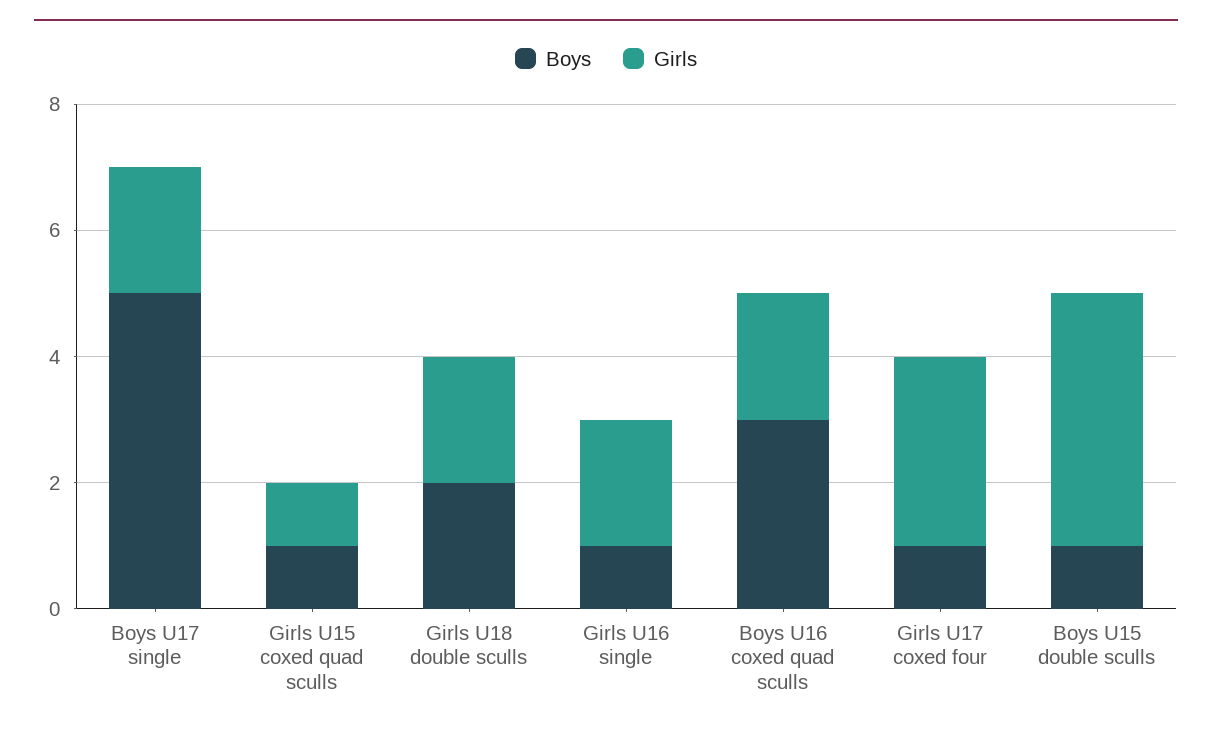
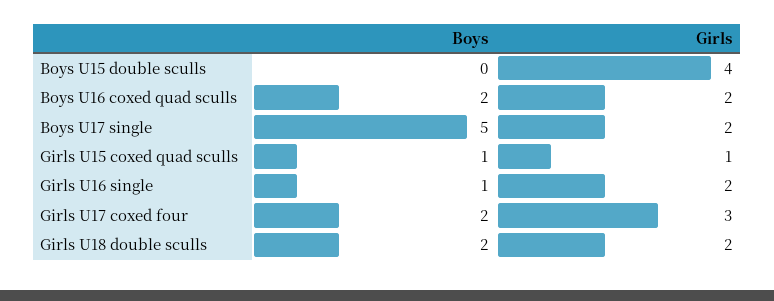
Boys, Boys U16 coxed quad sculls: 3 -> 2
Boys, Girls U17 coxed four: 1 -> 2
Boys, Boys U15 double sculls: 1 -> 0

